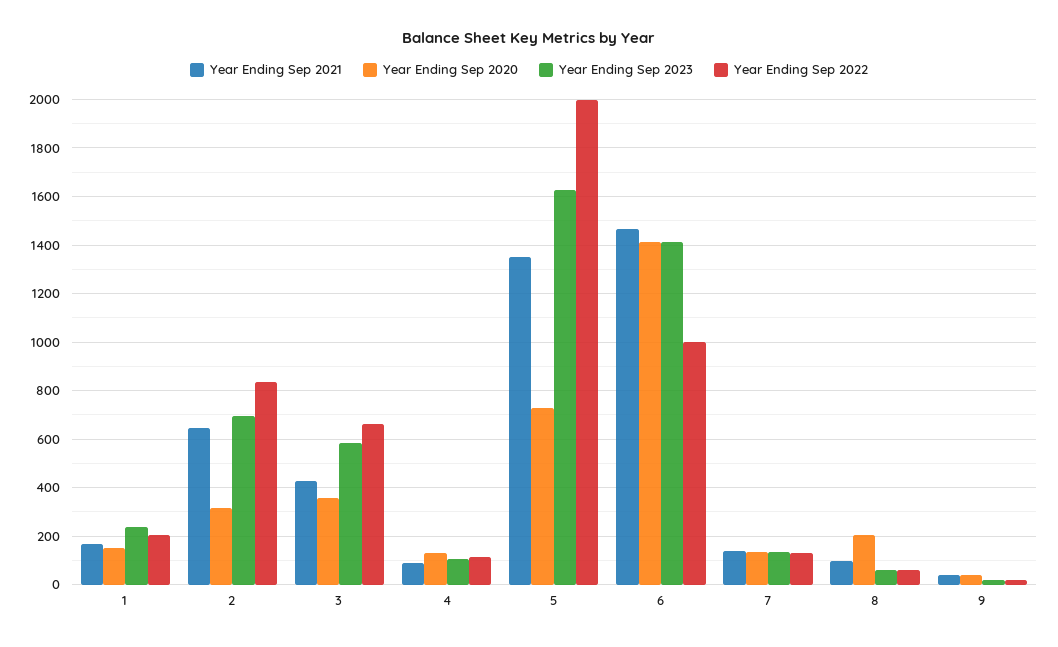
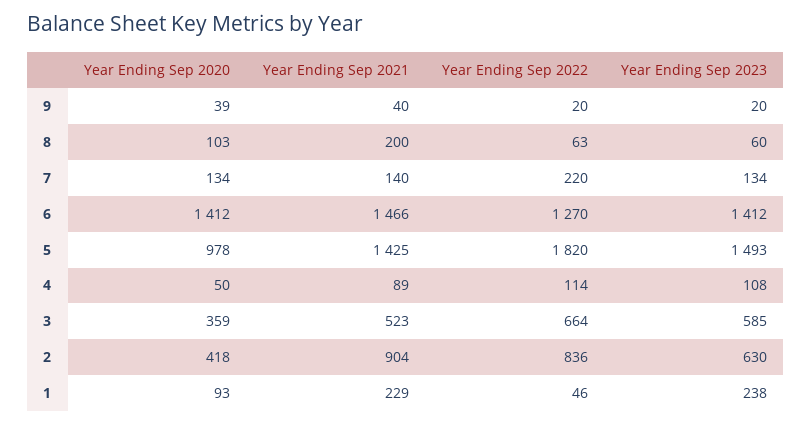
Year Ending Sep 2021, 1: 175 -> 229
Year Ending Sep 2020, 1: 150 -> 93
Year Ending Sep 2022, 1: 200 -> 46
Year Ending Sep 2021, 2: 650 -> 904
Year Ending Sep 2020, 2: 325 -> 418
Year Ending Sep 2023, 2: 700 -> 630
Year Ending Sep 2021, 3: 425 -> 523
Year Ending Sep 2020, 4: 125 -> 50
Year Ending Sep 2021, 5: 1350 -> 1425
Year Ending Sep 2020, 5: 725 -> 978
Year Ending Sep 2023, 5: 1625 -> 1493
Year Ending Sep 2022, 5: 2000 -> 1820
Year Ending Sep 2022, 6: 1000 -> 1270
Year Ending Sep 2022, 7: 125 -> 220
Year Ending Sep 2021, 8: 100 -> 200
Year Ending Sep 2020, 8: 200 -> 103

